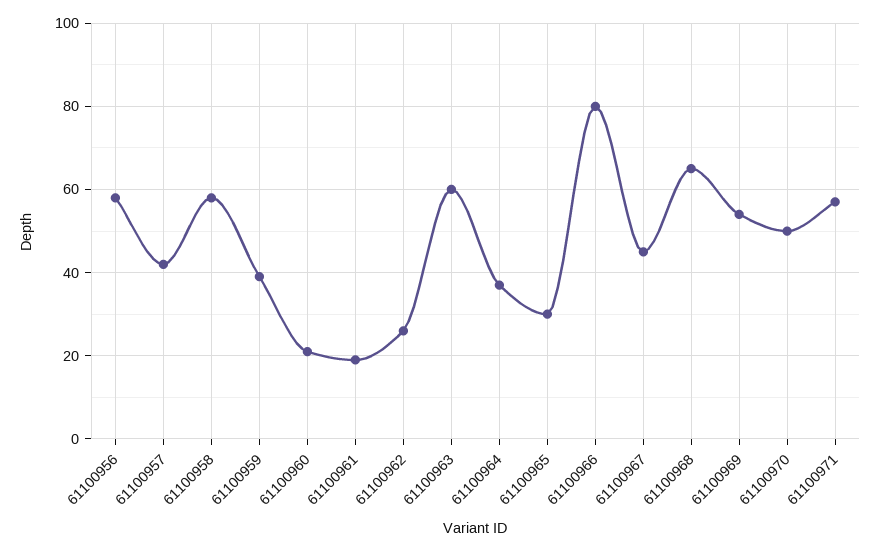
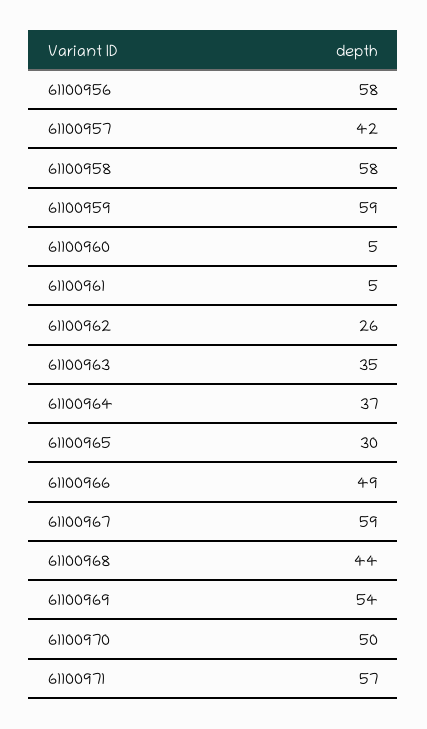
61100959: 40 -> 59
61100960: 20 -> 5
61100961: 20 -> 5
61100963: 60 -> 35
61100966: 80 -> 49
61100967: 45 -> 59
61100968: 65 -> 44

